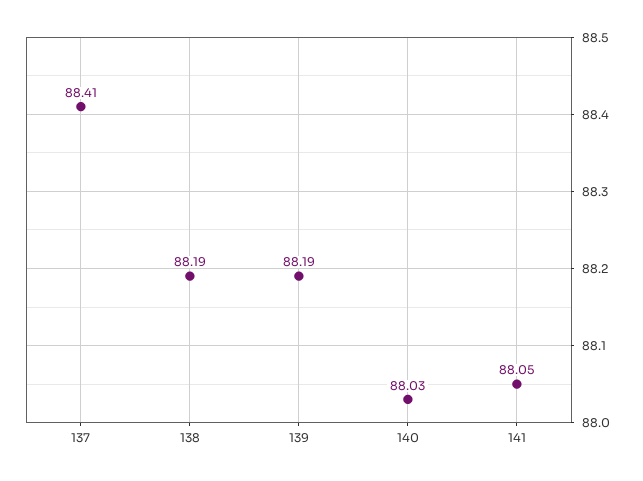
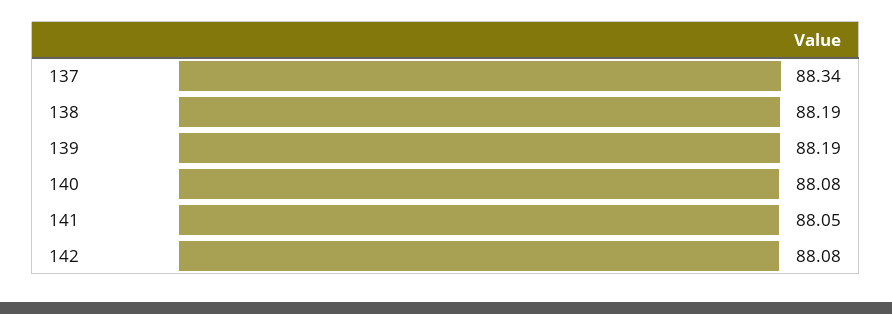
137: 88.41 -> 88.34
140: 88.03 -> 88.08
142: none -> 88.08

